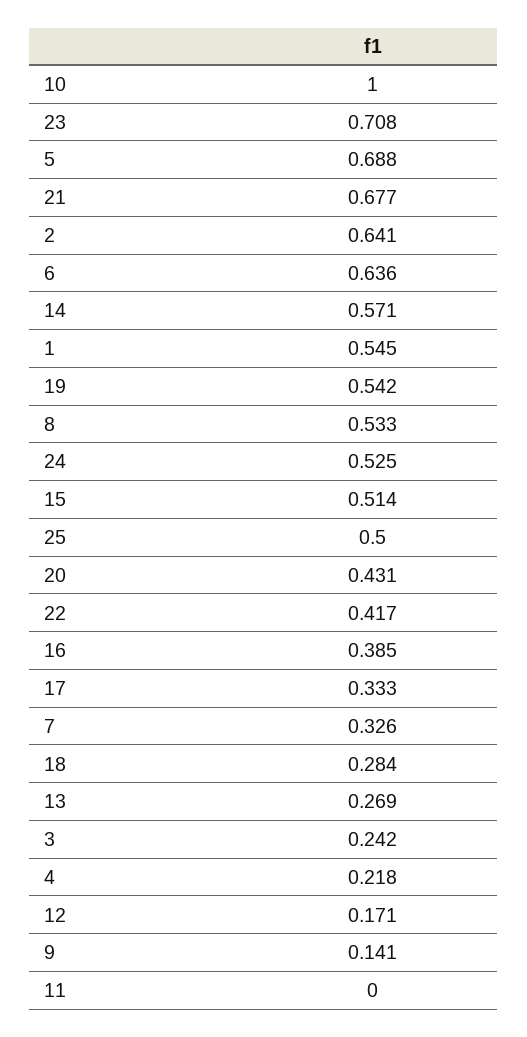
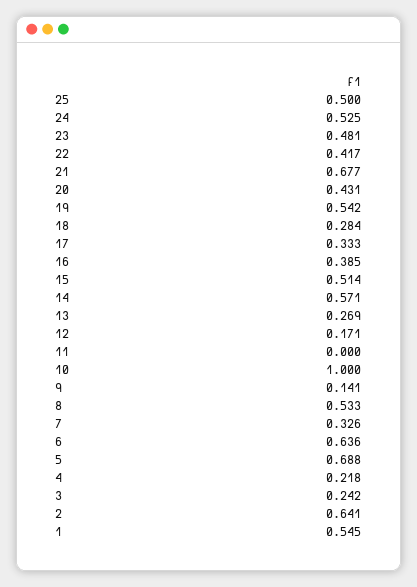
23: 0.708 -> 0.481

